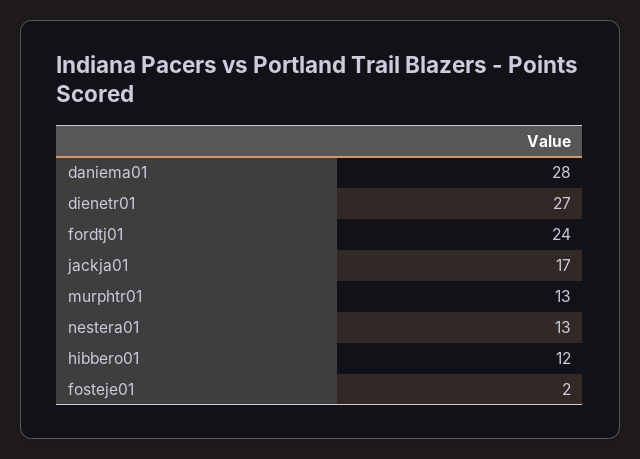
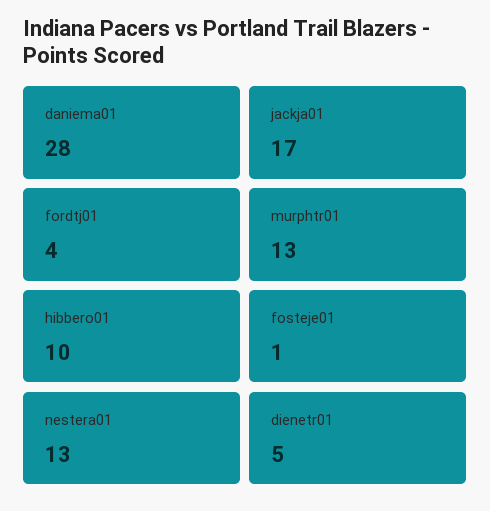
dienetr01: 27 -> 5
fordtj01: 24 -> 4
hibbero01: 12 -> 10
fosteje01: 2 -> 1

